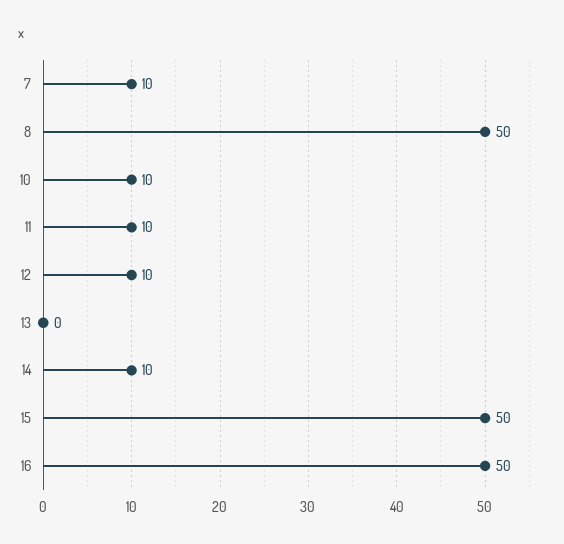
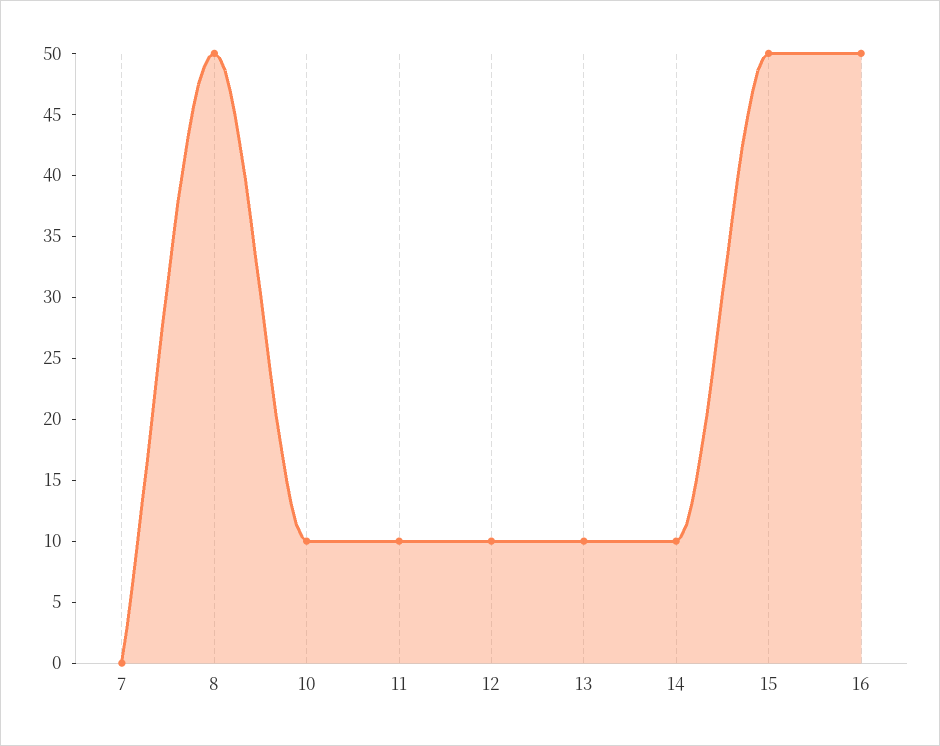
7: 10 -> 0
13: 0 -> 10

